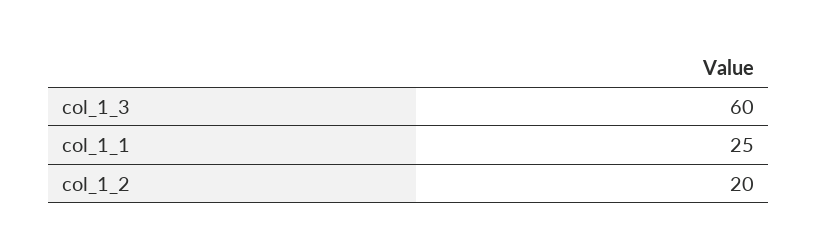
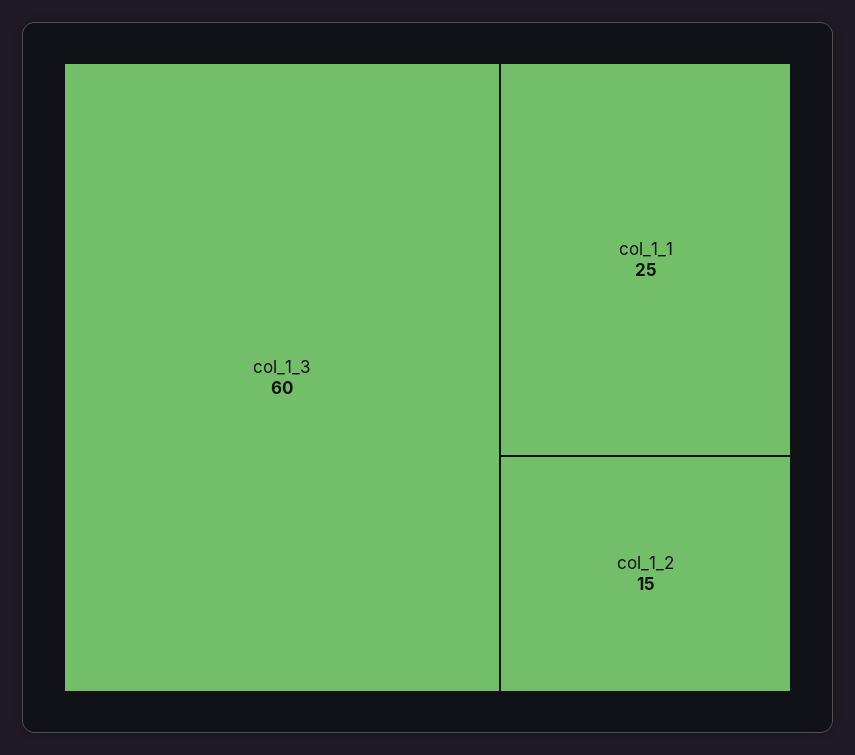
col_1_2: 20 -> 15

